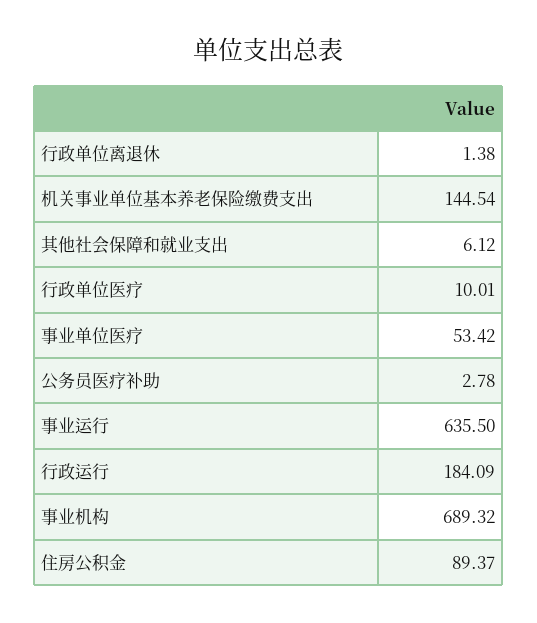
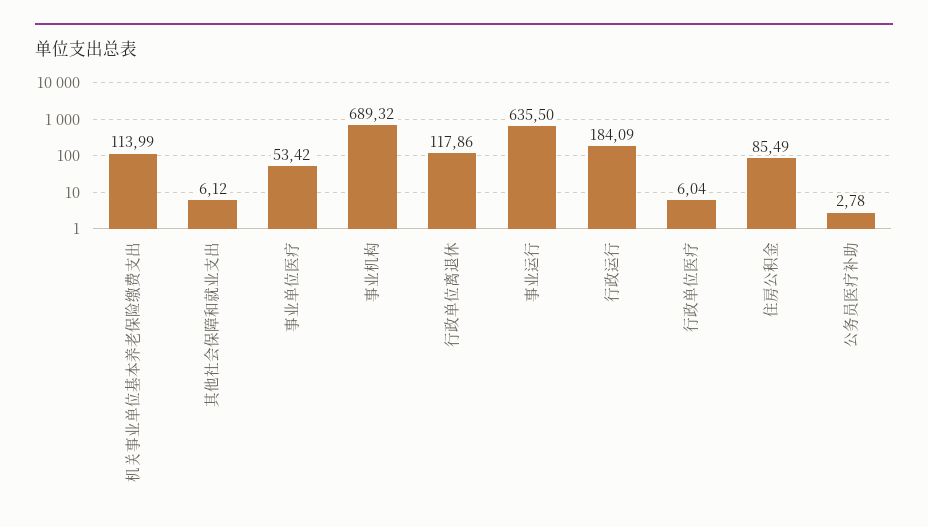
行政单位离退休: 1.38 -> 117.86
机关事业单位基本养老保险缴费支出: 144.54 -> 113.99
行政单位医疗: 10.01 -> 6.04
住房公积金: 89.37 -> 85.49

